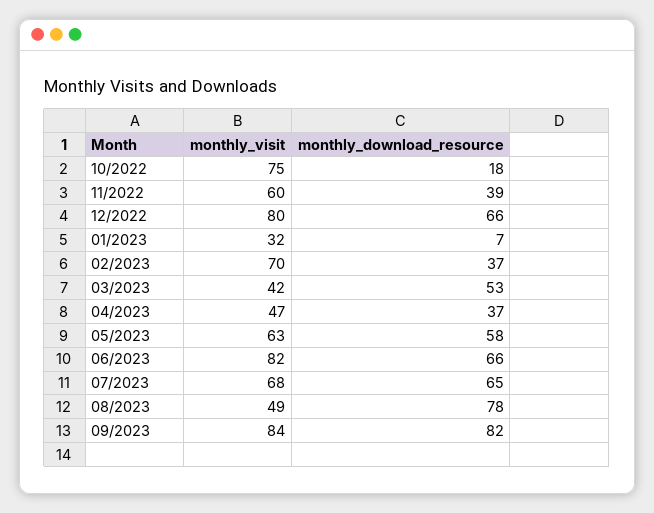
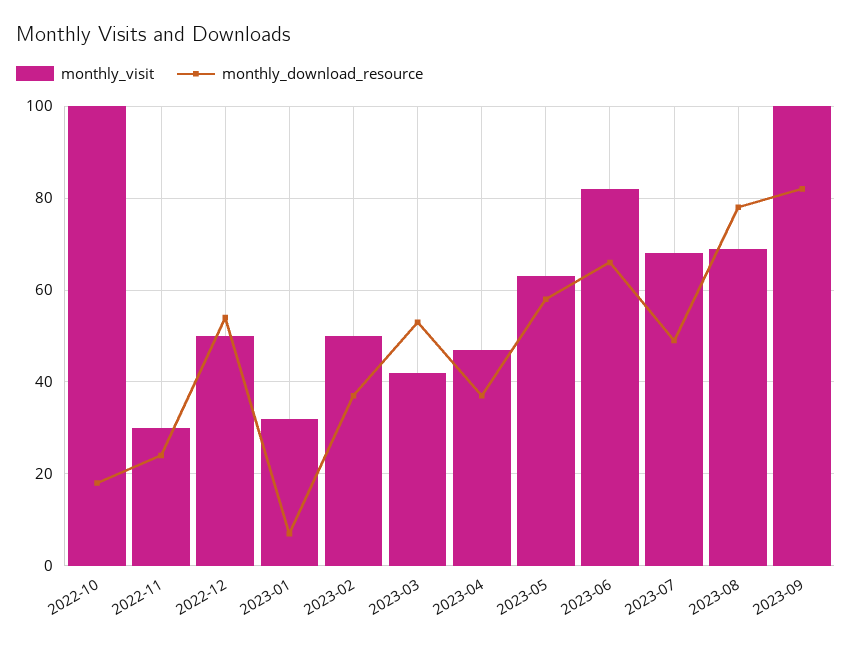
monthly_visit, 10/2022: 75 -> 100
monthly_visit, 11/2022: 60 -> 30
monthly_download_resource, 11/2022: 39 -> 25
monthly_visit, 12/2022: 80 -> 50
monthly_download_resource, 12/2022: 66 -> 55
monthly_visit, 02/2023: 70 -> 50
monthly_download_resource, 07/2023: 65 -> 50
monthly_visit, 08/2023: 49 -> 70
monthly_visit, 09/2023: 84 -> 100

